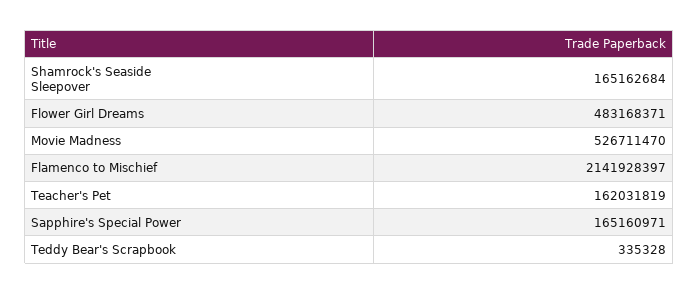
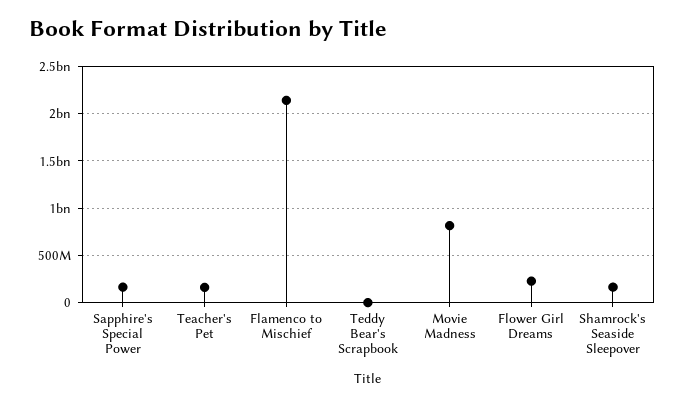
Flower Girl Dreams: 483168371 -> 200000000
Movie Madness: 526711470 -> 800000000

